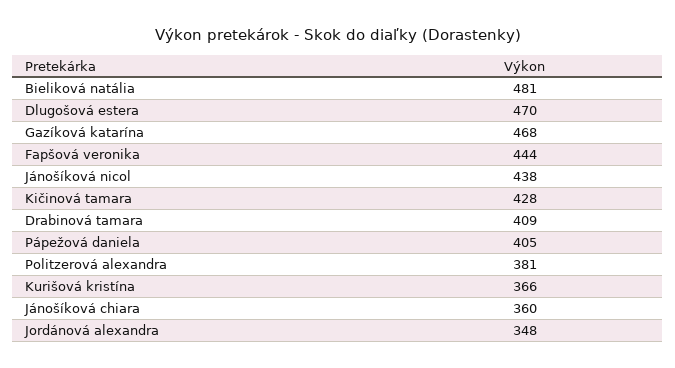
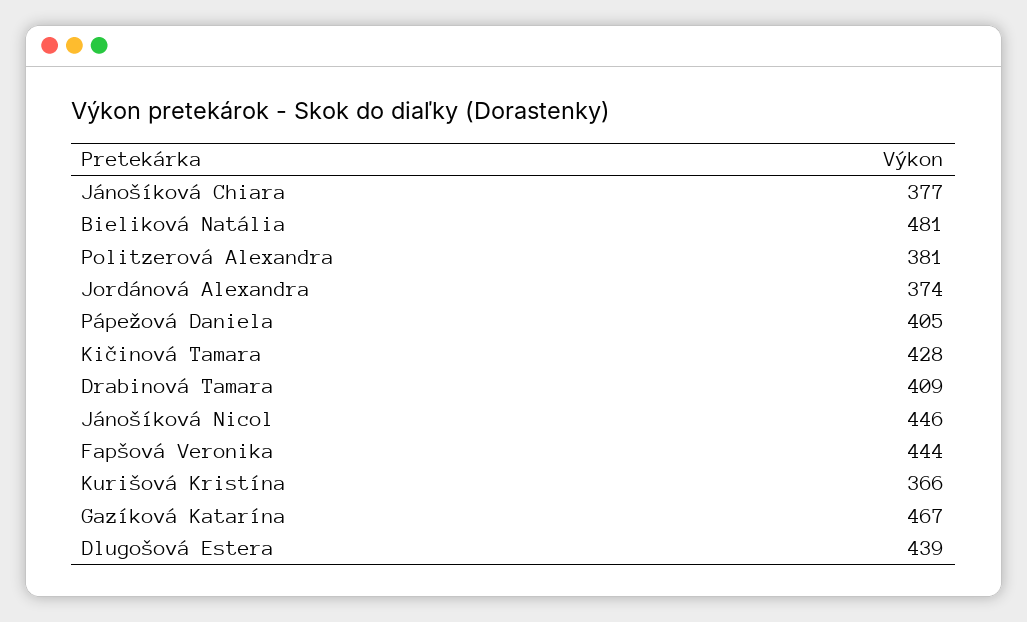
Dlugošová estera: 470 -> 439
Gazíková katarína: 468 -> 467
Jánošíková nicol: 438 -> 446
Jánošíková chiara: 360 -> 377
Jordánová alexandra: 348 -> 374

